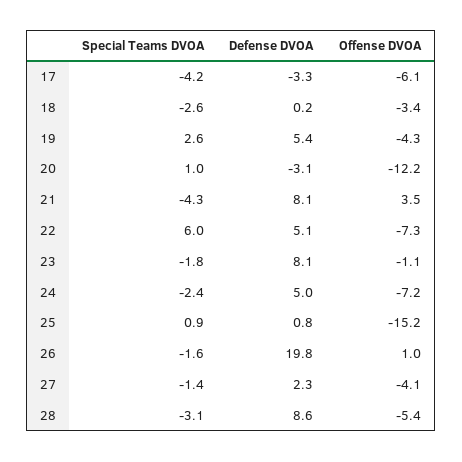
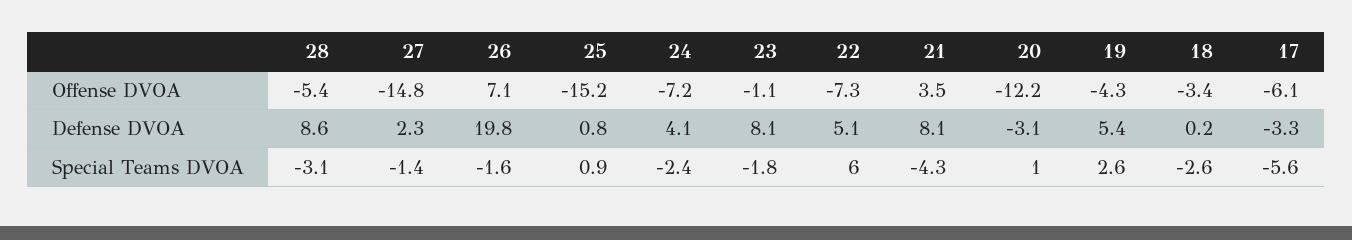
Special Teams DVOA, 17: -4.2 -> -5.6
Defense DVOA, 24: 5 -> 4.1
Offense DVOA, 26: 1 -> 7.1
Offense DVOA, 27: -4.1 -> -14.8

